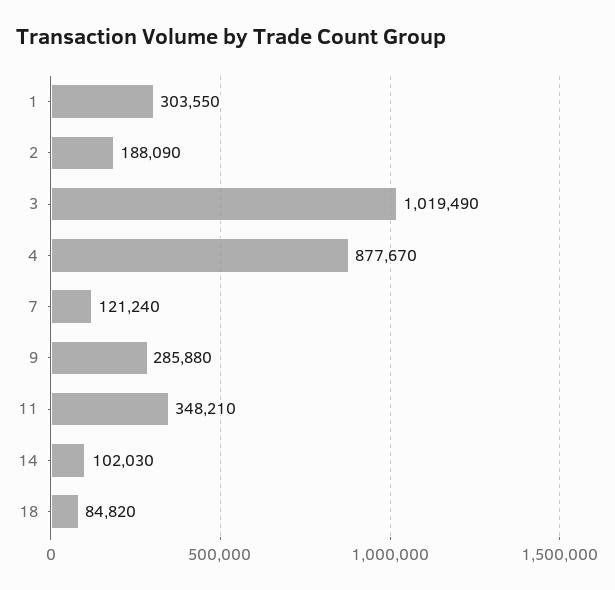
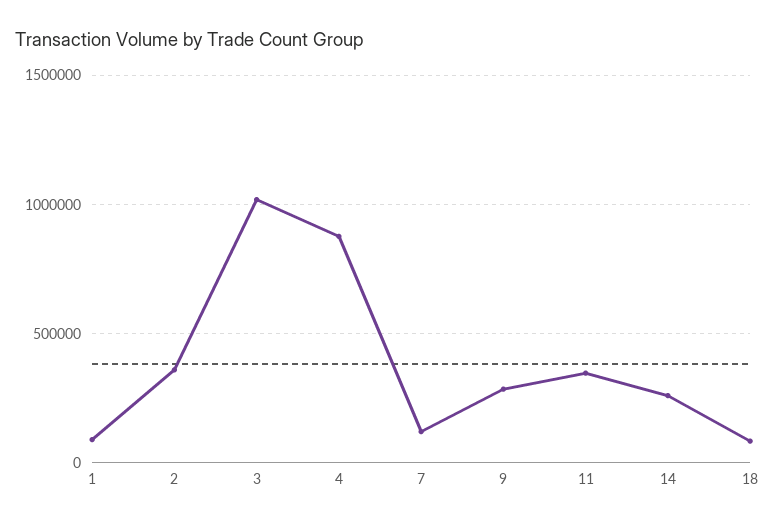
1: 303550 -> 100000
2: 188090 -> 350000
14: 102030 -> 250000

